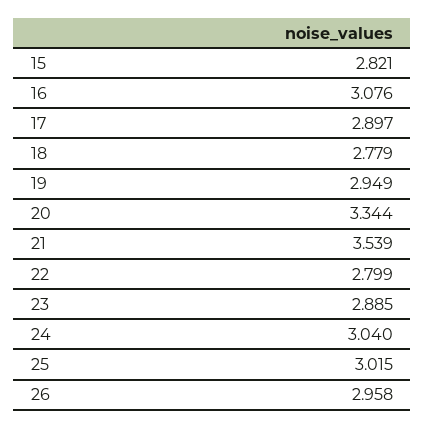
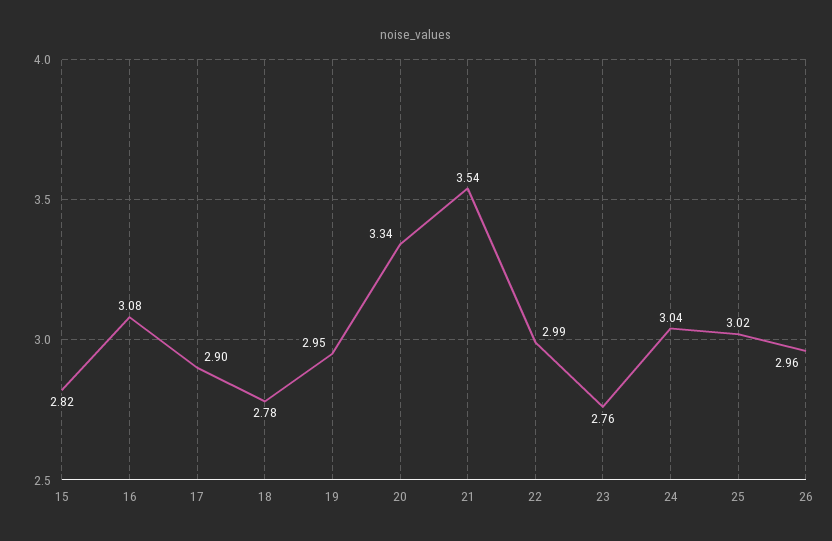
22: 2.799 -> 2.99
23: 2.885 -> 2.76

